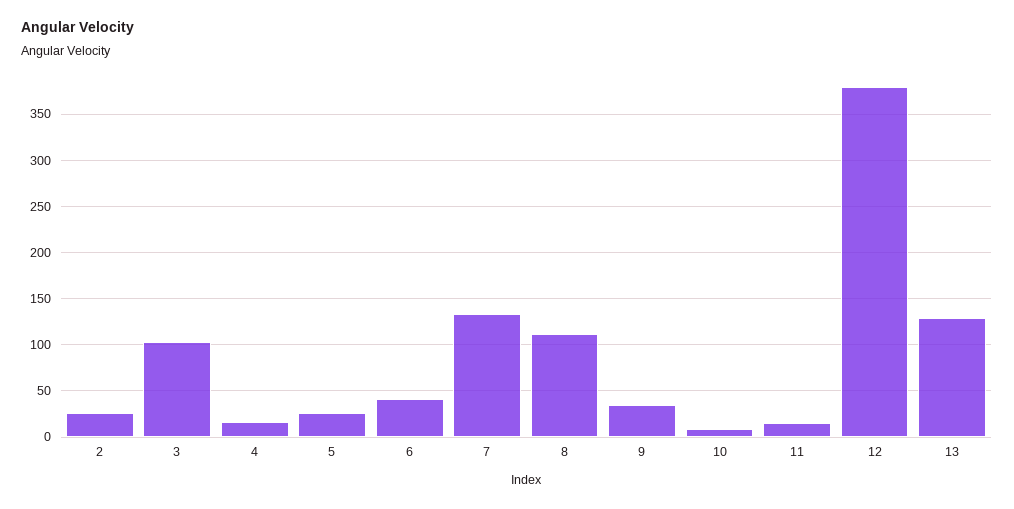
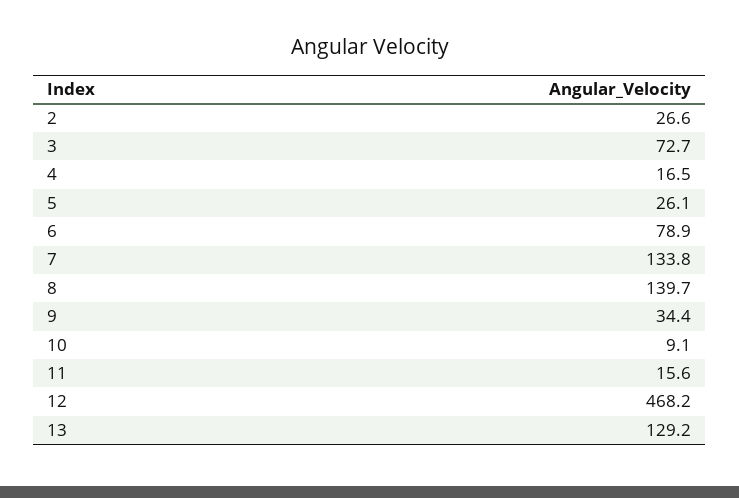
3: 100 -> 72.7
6: 40 -> 78.9
8: 110 -> 139.7
12: 380 -> 468.2

